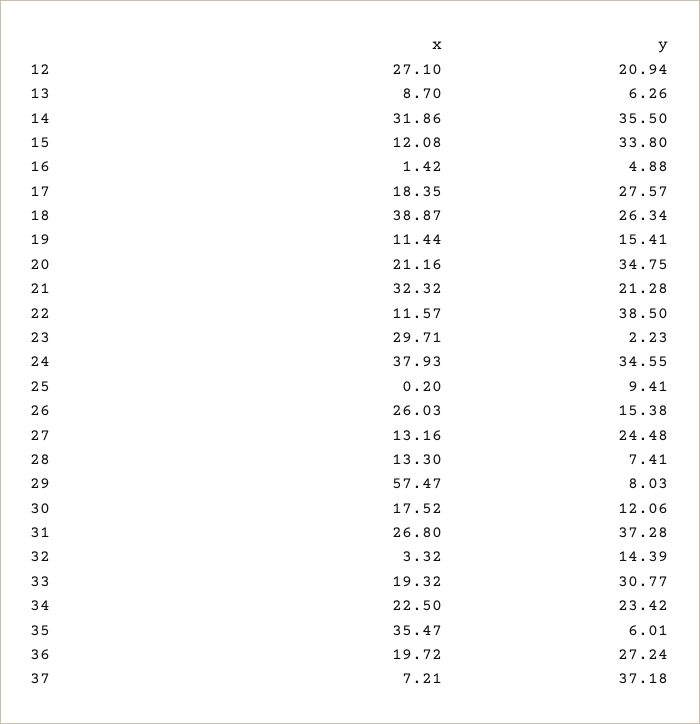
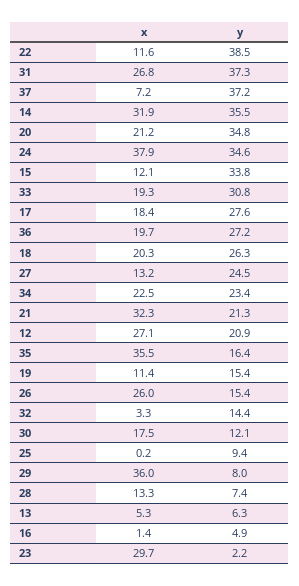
x, 13: 8.7 -> 5.3
x, 18: 38.87 -> 20.3
x, 29: 57.47 -> 36
y, 35: 6.01 -> 16.4

